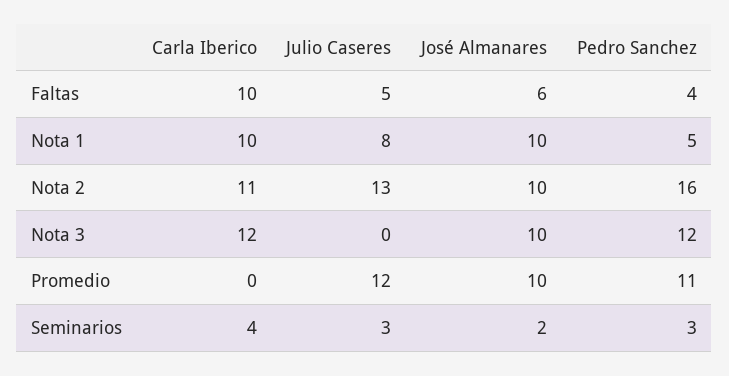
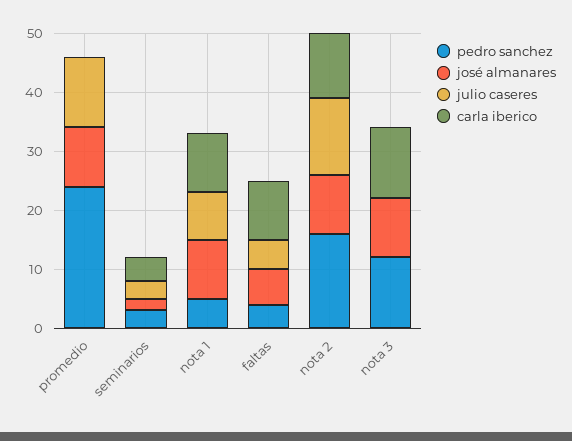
Pedro Sanchez, Promedio: 11 -> 25

